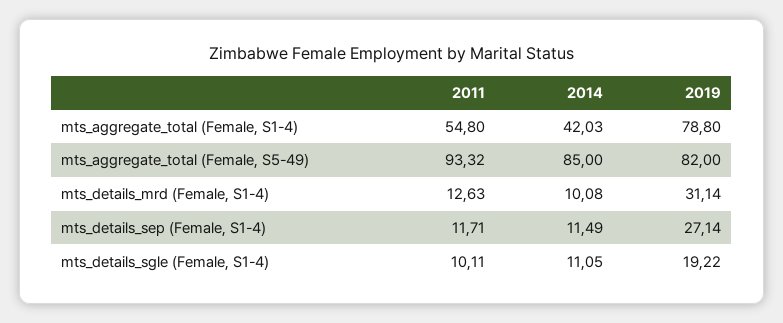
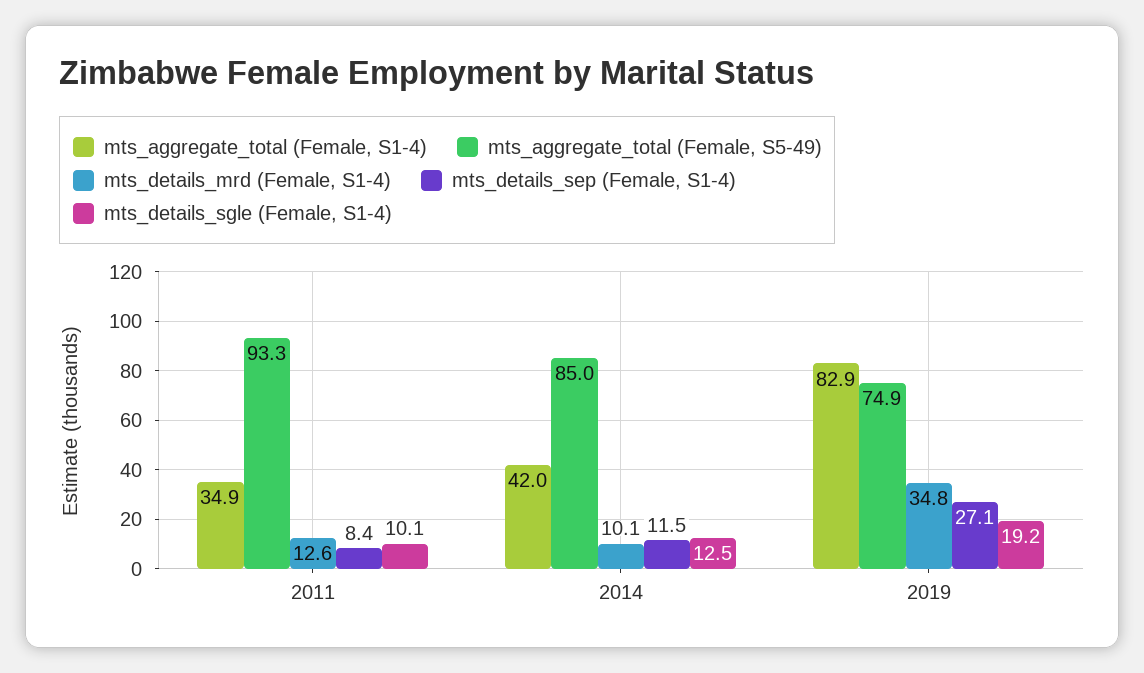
mts_aggregate_total (Female, S1-4), 2011: 54.8 -> 34.9
mts_aggregate_total (Female, S1-4), 2019: 78.8 -> 82.9
mts_aggregate_total (Female, S5-49), 2019: 82 -> 74.9
mts_details_mrd (Female, S1-4), 2019: 31.14 -> 34.8
mts_details_sep (Female, S1-4), 2011: 11.71 -> 8.4
mts_details_sgle (Female, S1-4), 2014: 11.05 -> 12.5

